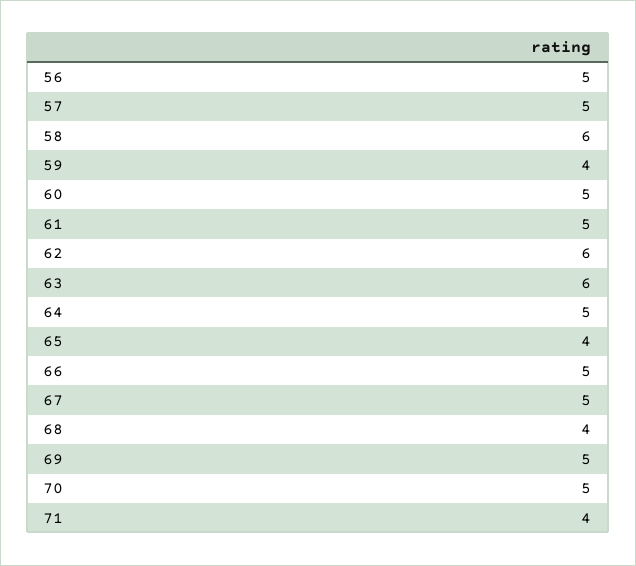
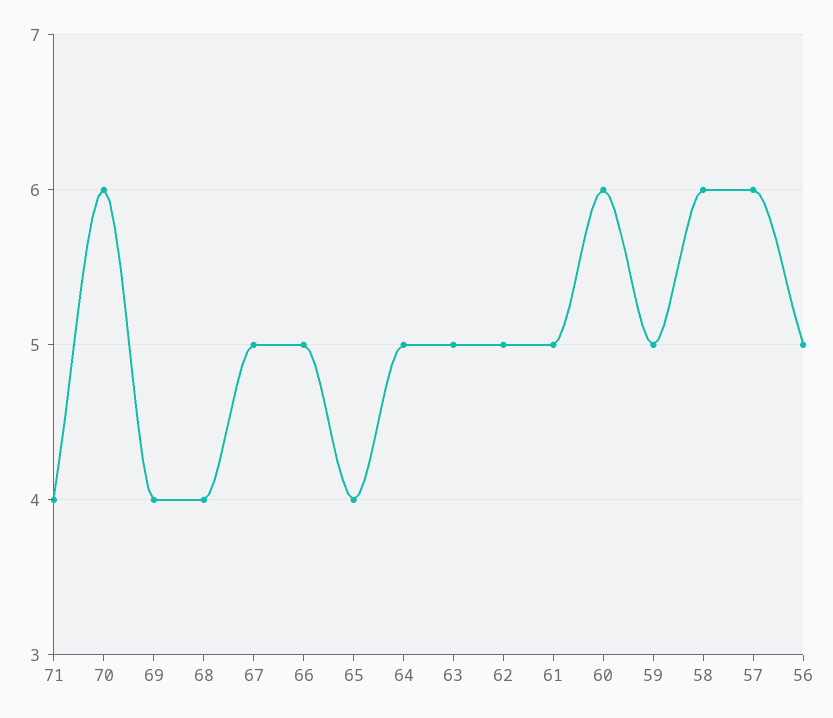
57: 5 -> 6
59: 4 -> 5
60: 5 -> 6
62: 6 -> 5
63: 6 -> 5
69: 5 -> 4
70: 5 -> 6

